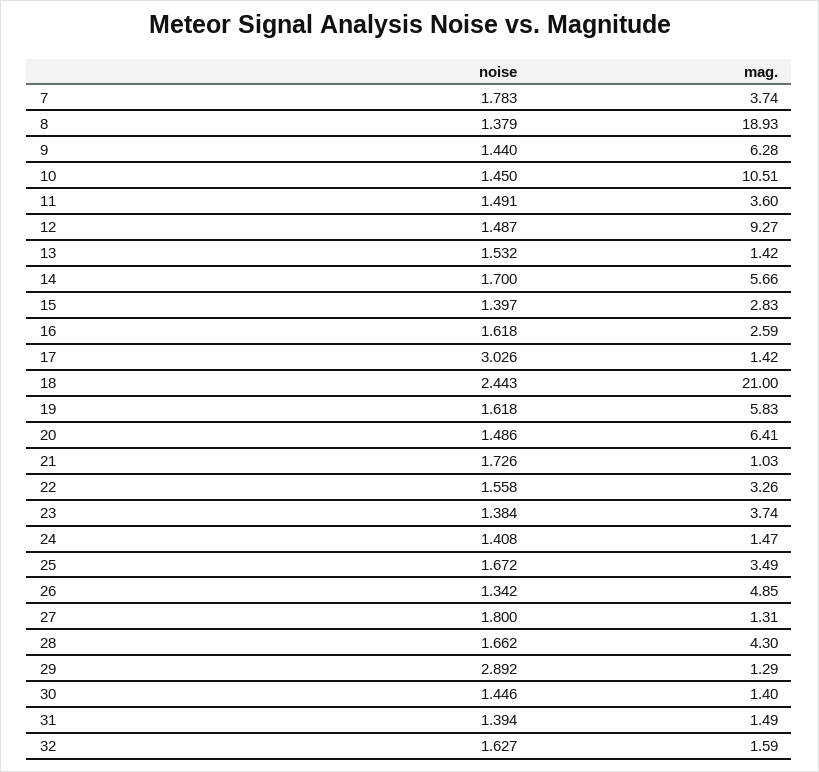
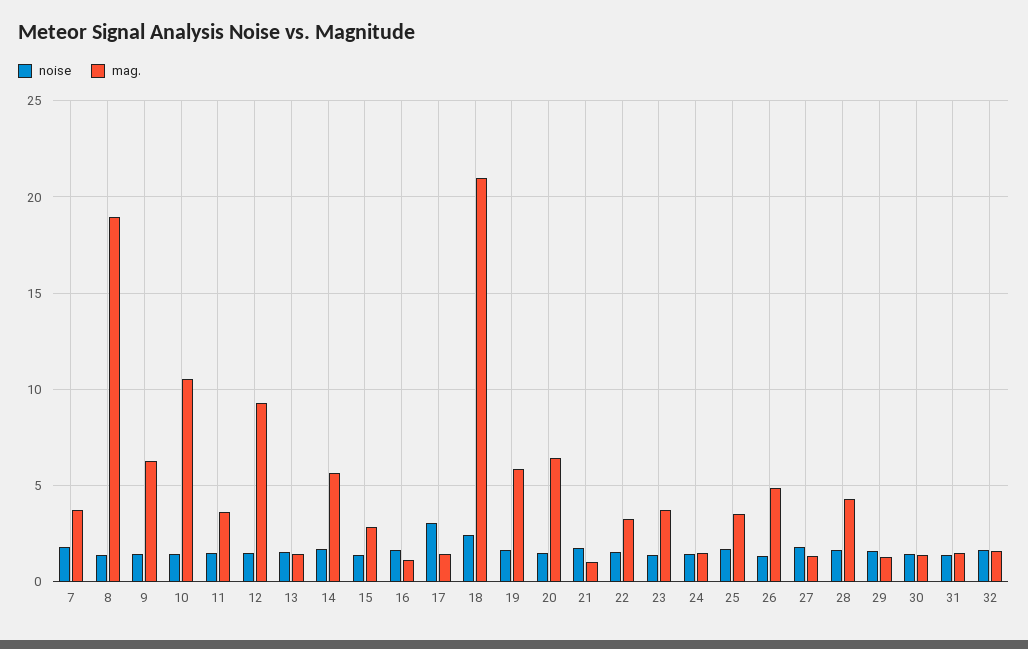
mag., 16: 2.59 -> 1
noise, 29: 2.892 -> 1.5

